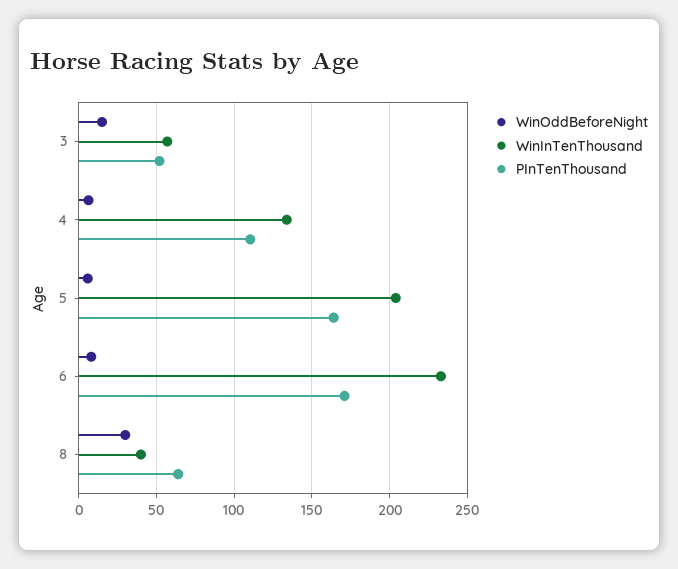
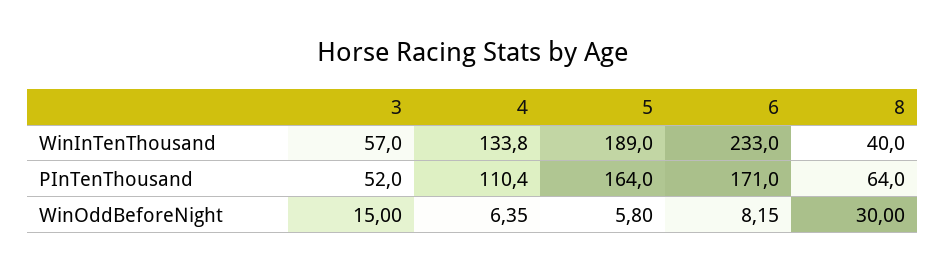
WinInTenThousand, 5: 205 -> 189

